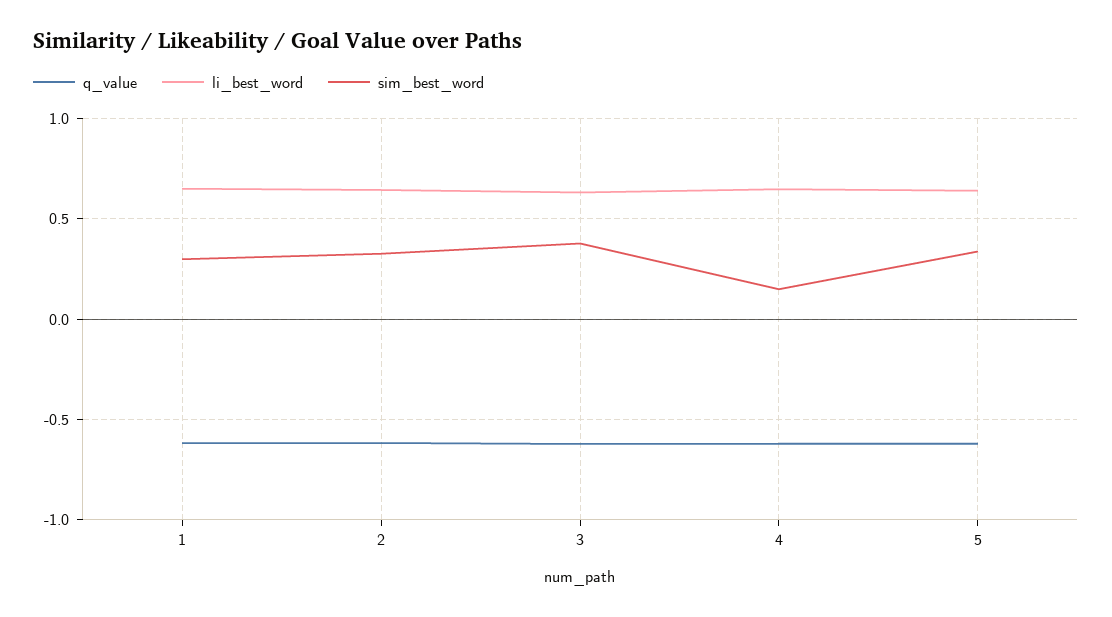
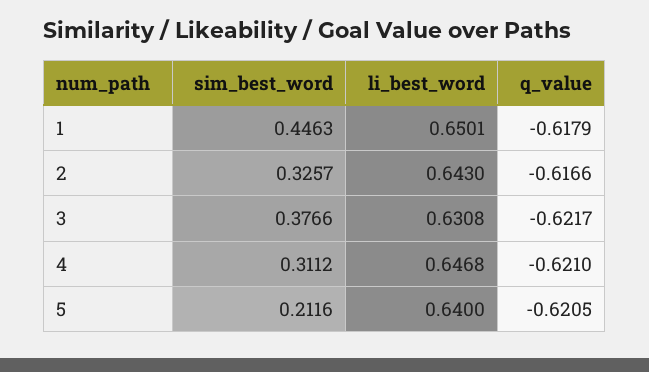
sim_best_word, 1: 0.3 -> 0.4463
sim_best_word, 4: 0.15 -> 0.3112
sim_best_word, 5: 0.35 -> 0.2116

